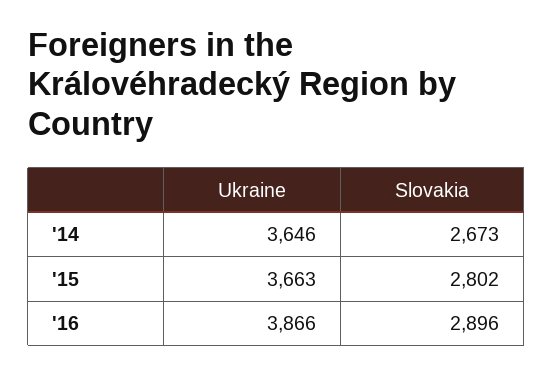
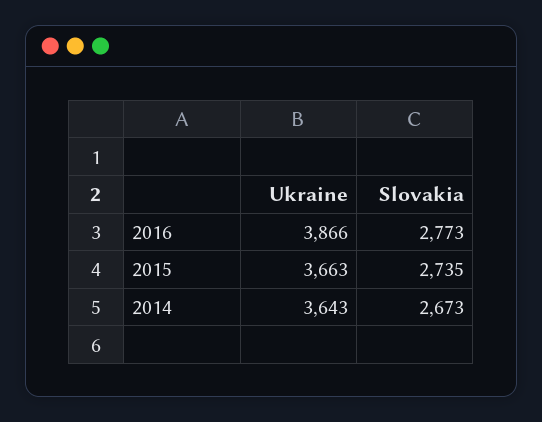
Ukraine, '14: 3646 -> 3643
Slovakia, '15: 2802 -> 2735
Slovakia, '16: 2896 -> 2773

